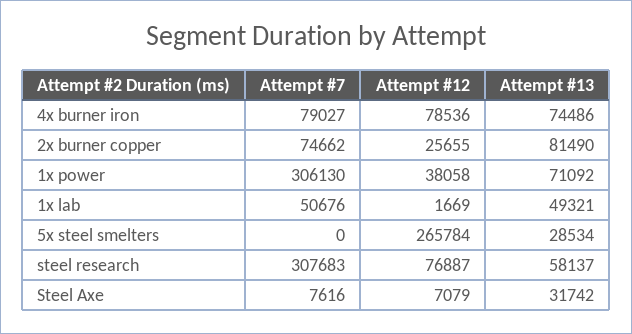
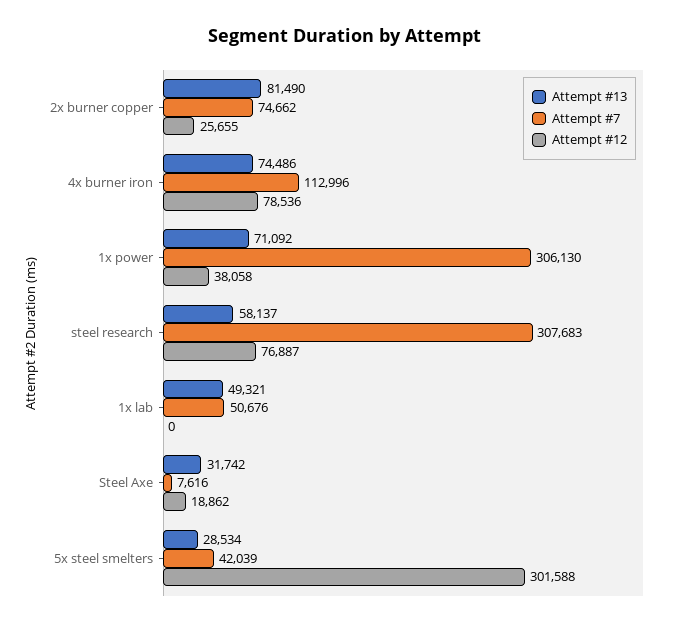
Attempt #7, 4x burner iron: 79027 -> 112996
Attempt #12, 1x lab: 1669 -> 0
Attempt #7, 5x steel smelters: 0 -> 42039
Attempt #12, 5x steel smelters: 265784 -> 301588
Attempt #12, Steel Axe: 7079 -> 18862

